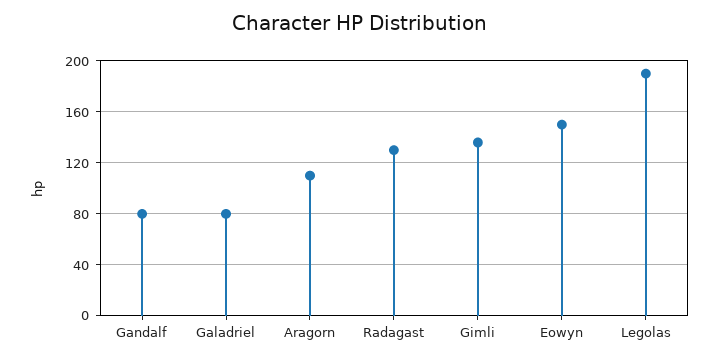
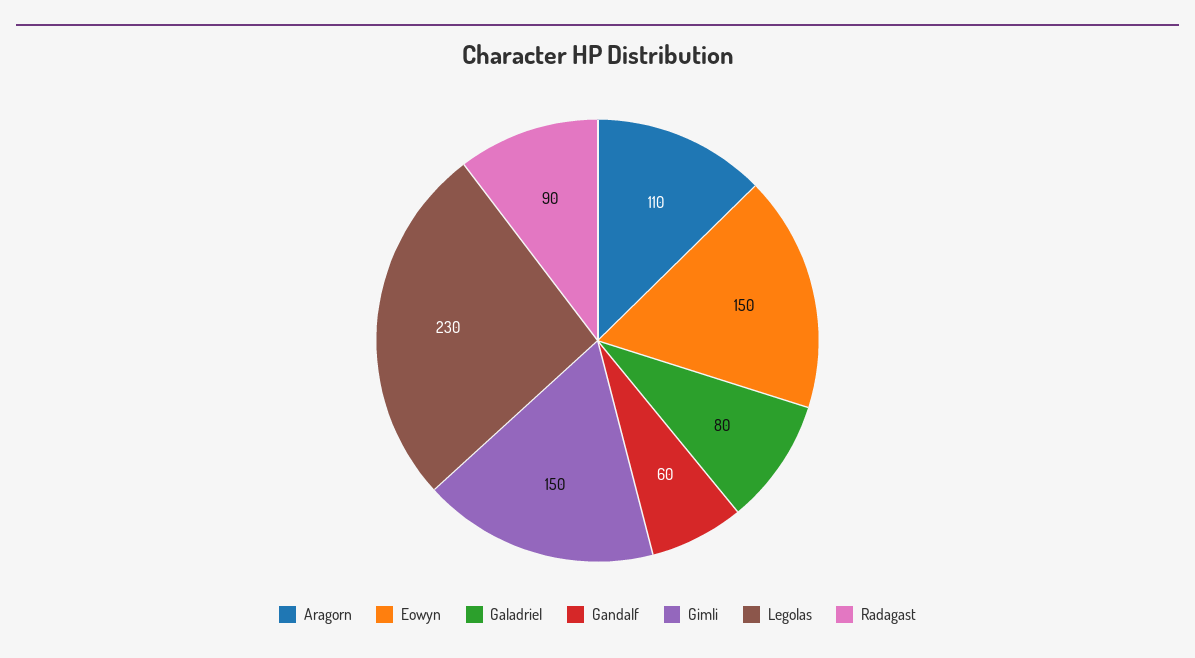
Gandalf: 80 -> 60
Radagast: 130 -> 90
Gimli: 135 -> 150
Legolas: 190 -> 230

